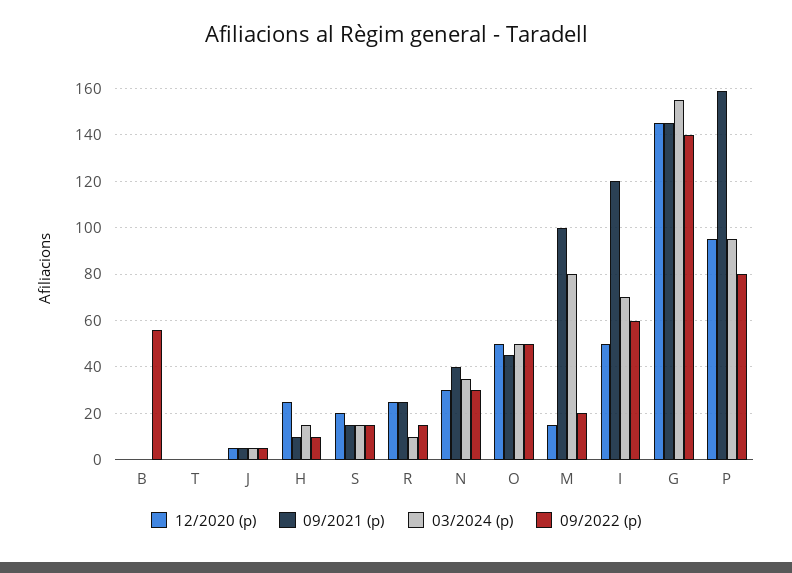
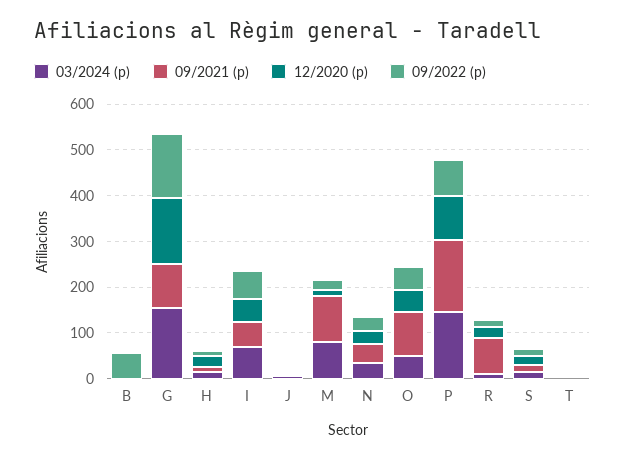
09/2021 (p), R: 25 -> 80
09/2021 (p), O: 45 -> 100
09/2021 (p), I: 120 -> 60
09/2021 (p), G: 145 -> 100
03/2024 (p), P: 95 -> 140

